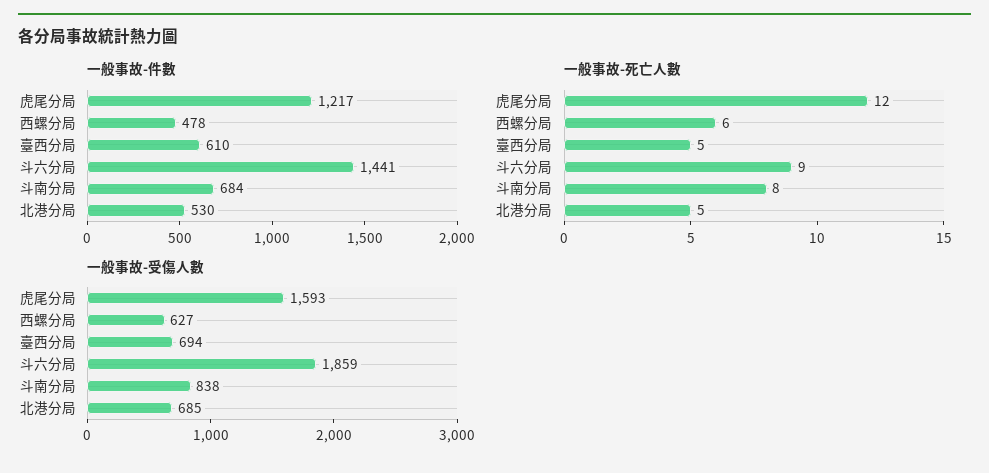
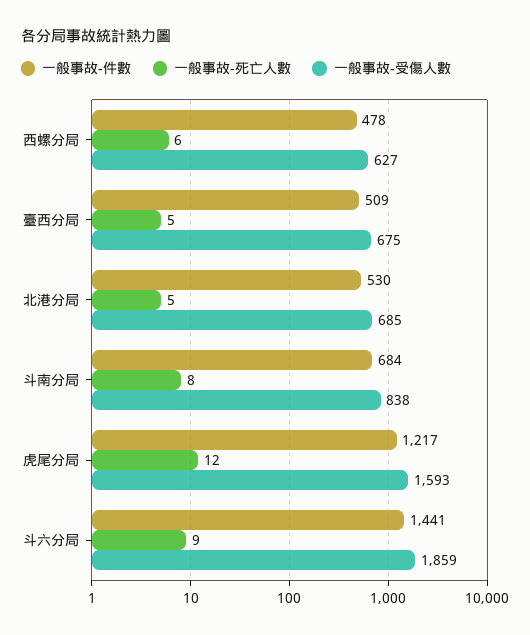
一般事故-件數, 臺西分局: 610 -> 509
一般事故-受傷人數, 臺西分局: 694 -> 675

